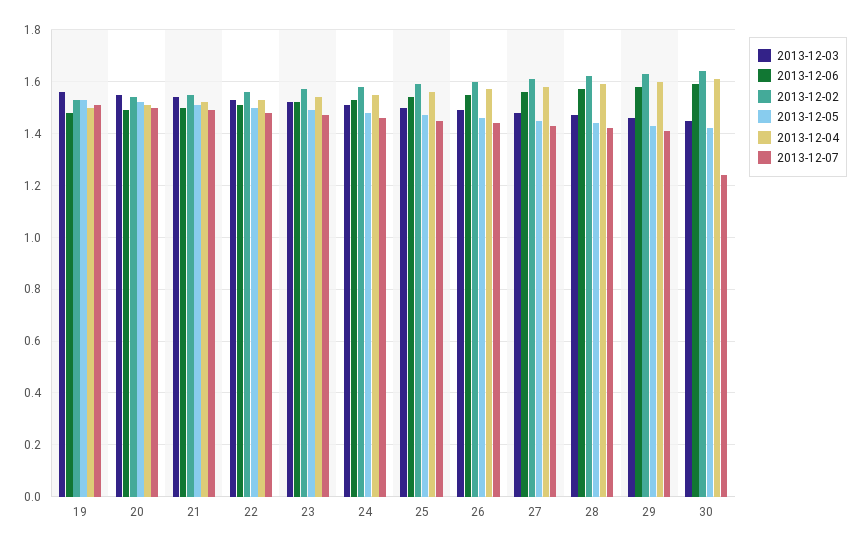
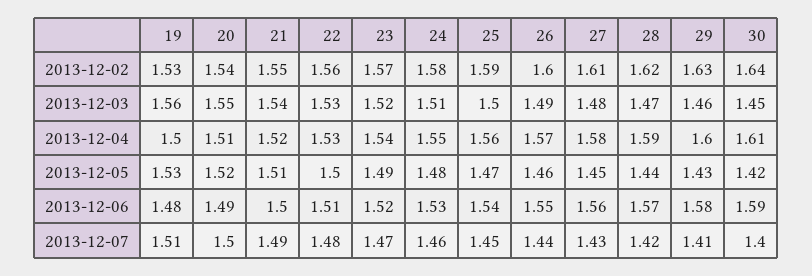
2013-12-07, 30: 1.25 -> 1.4

